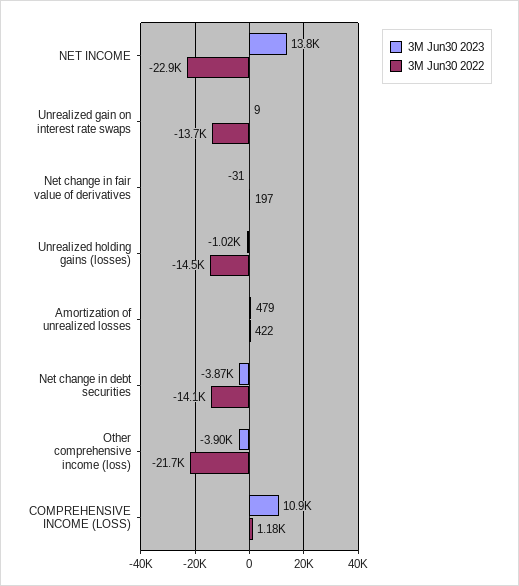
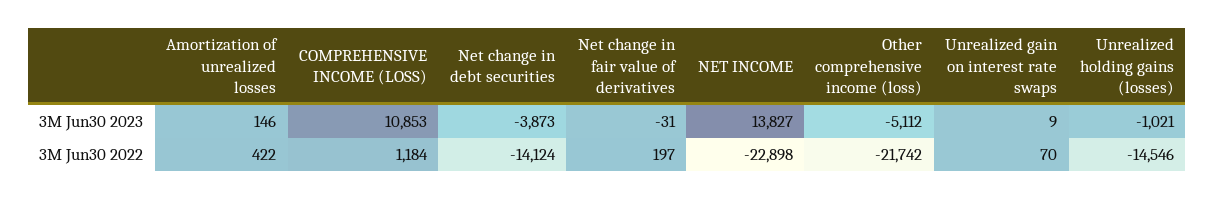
3M Jun30 2022, Unrealized gain on interest rate swaps: -13700 -> 70
3M Jun30 2023, Amortization of unrealized losses: 479 -> 146
3M Jun30 2023, Other comprehensive income (loss): -3900 -> -5112

